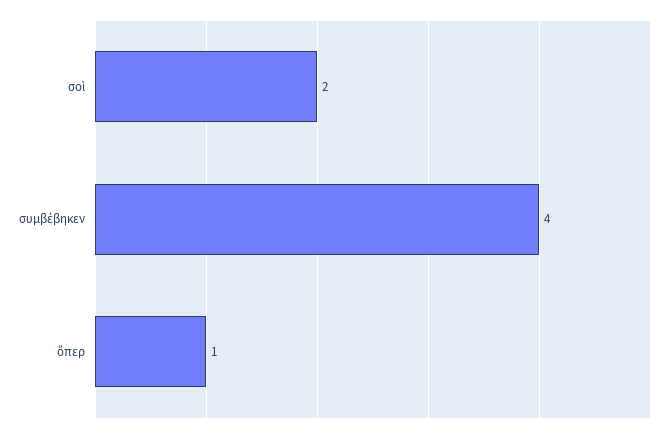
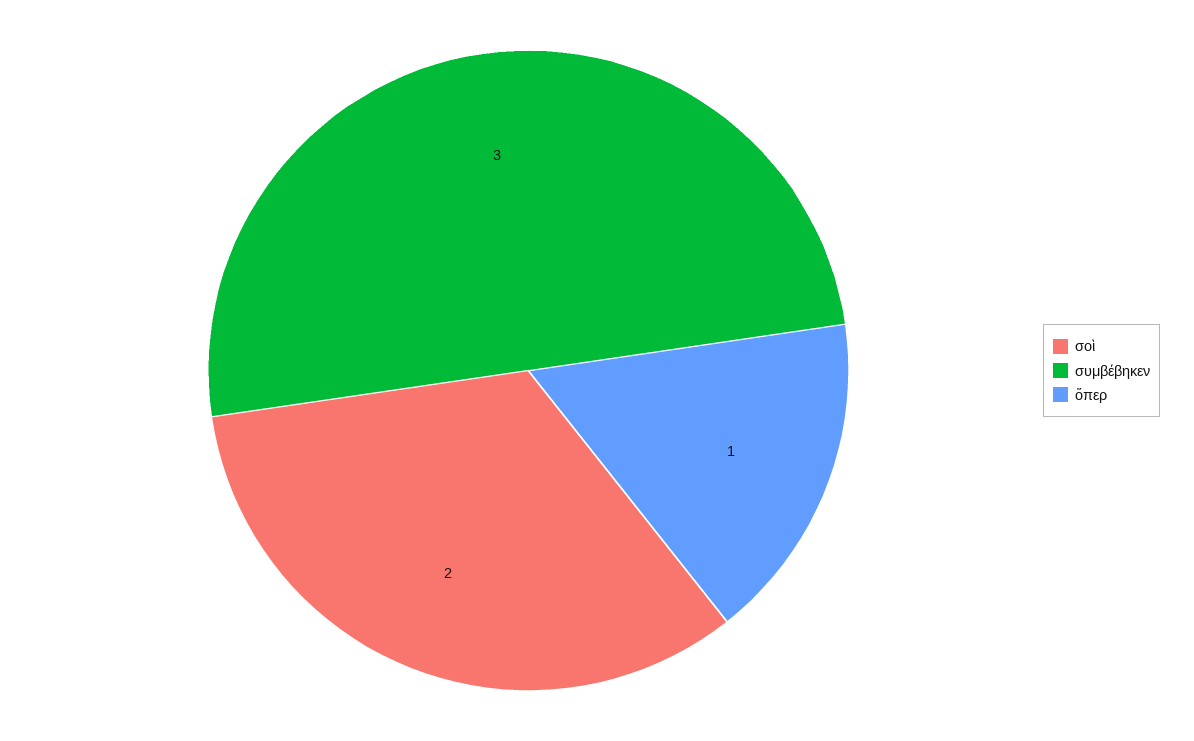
συμβέβηκεν: 4 -> 3

